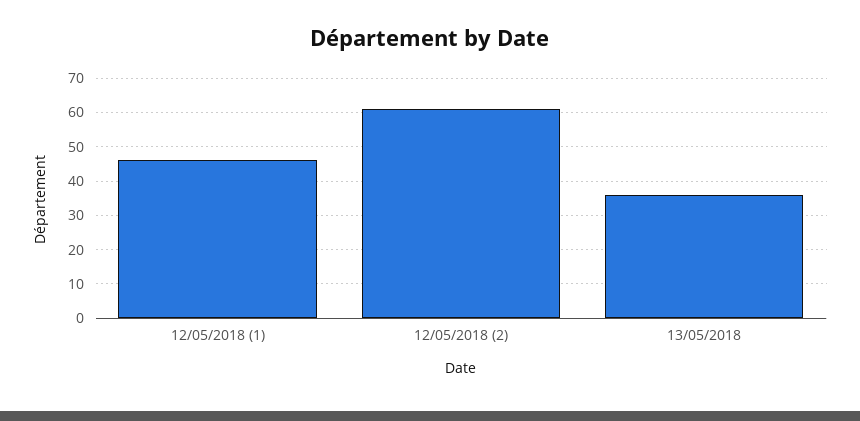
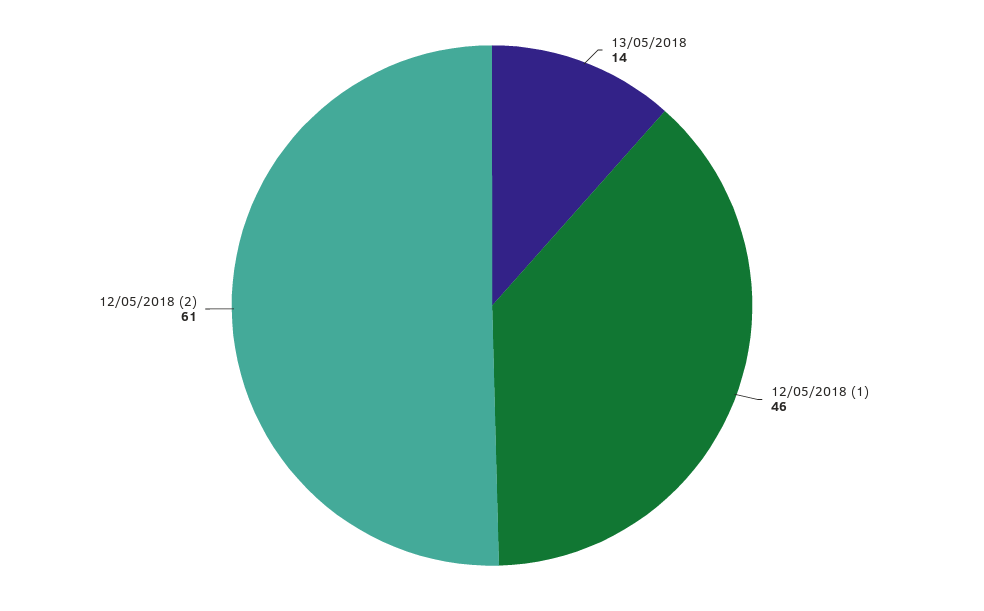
13/05/2018: 35 -> 14

